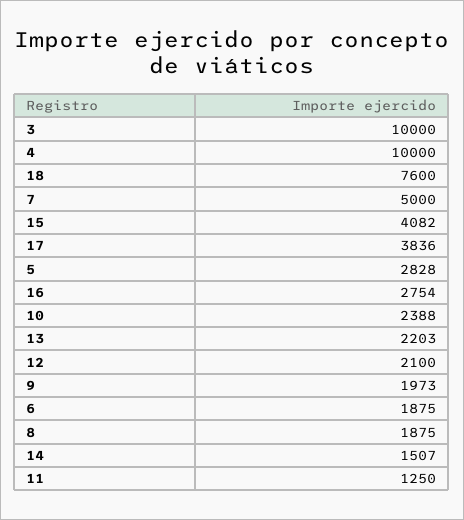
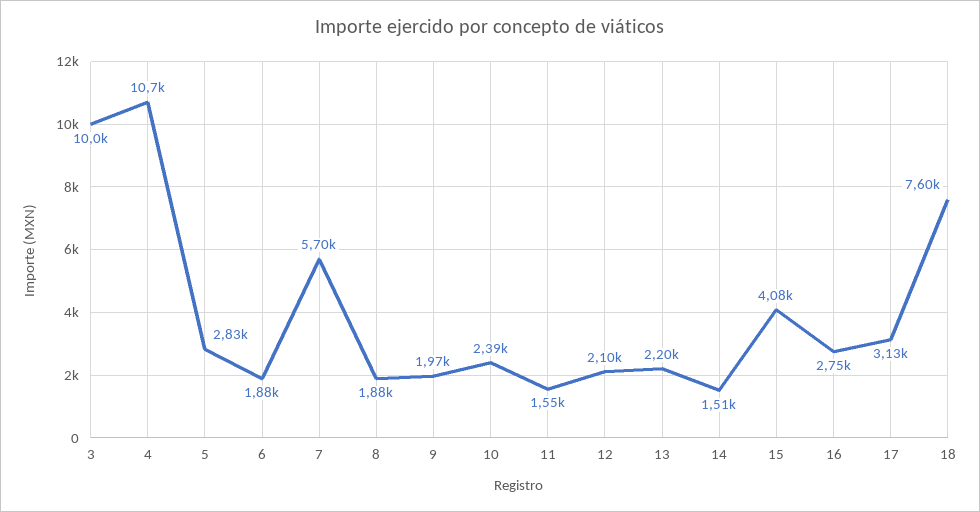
4: 10000 -> 10700
7: 5000 -> 5700
17: 3836 -> 3130
11: 1250 -> 1550

